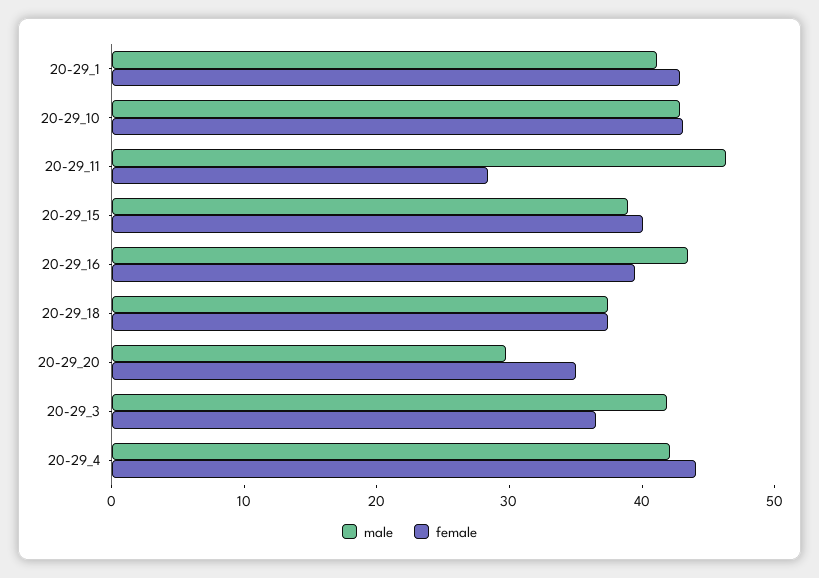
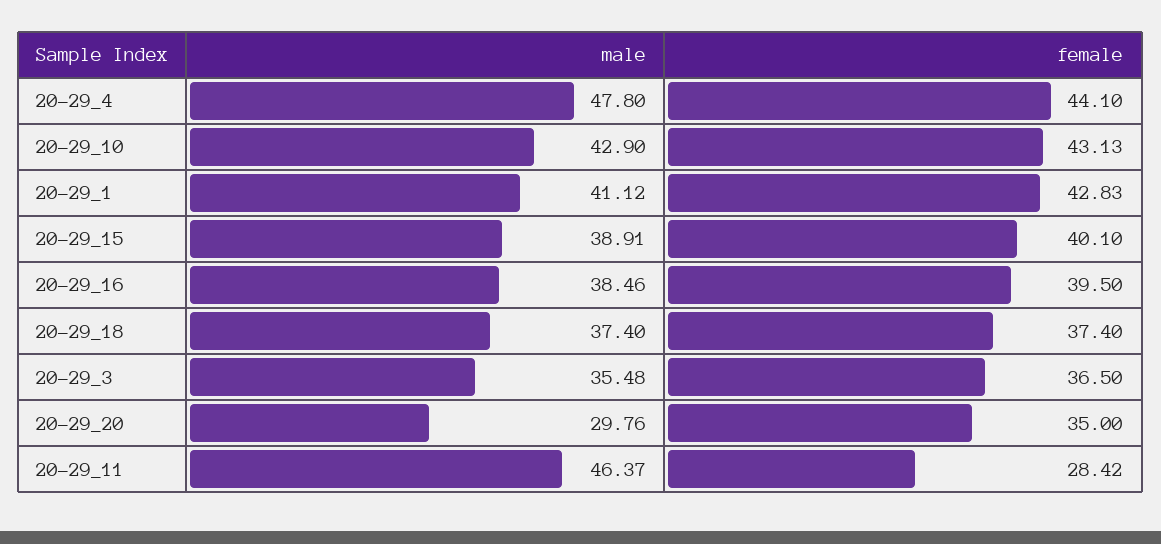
male, 20-29_16: 44 -> 38.46
male, 20-29_3: 42 -> 35.48
male, 20-29_4: 42 -> 47.8

